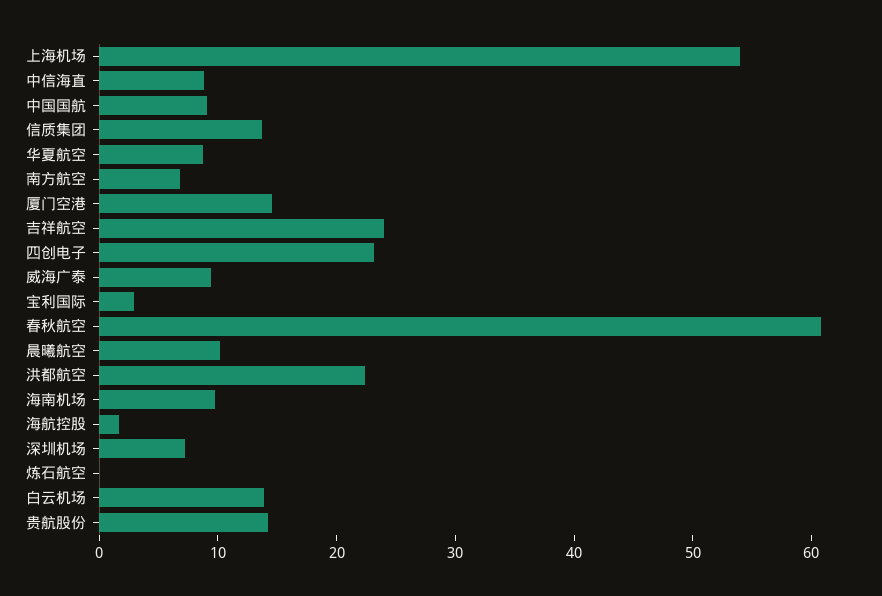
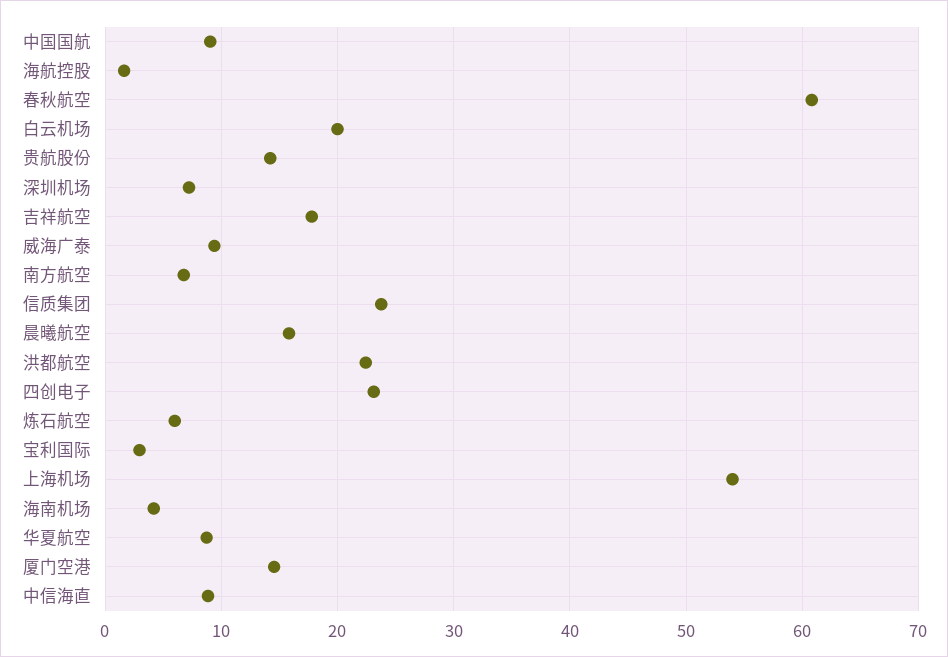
信质集团: 14 -> 24
吉祥航空: 24 -> 18
晨曦航空: 10 -> 16
海南机场: 10 -> 4
炼石航空: 0 -> 6
白云机场: 14 -> 20

